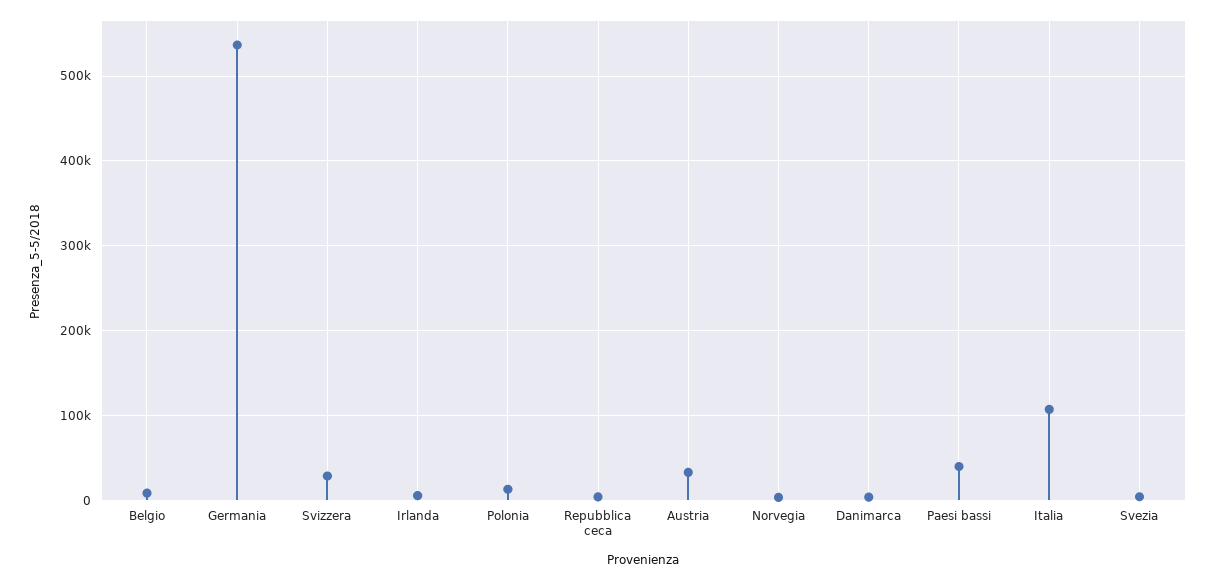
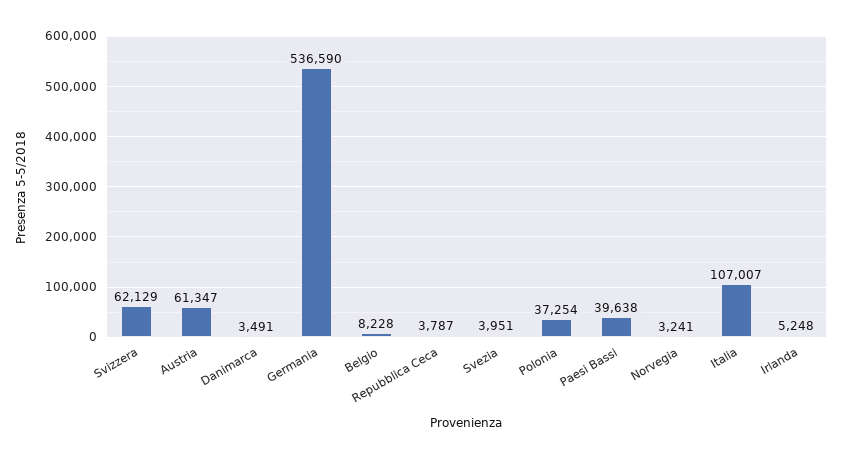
Svizzera: 30000 -> 62129
Polonia: 10000 -> 37254
Austria: 30000 -> 61347

